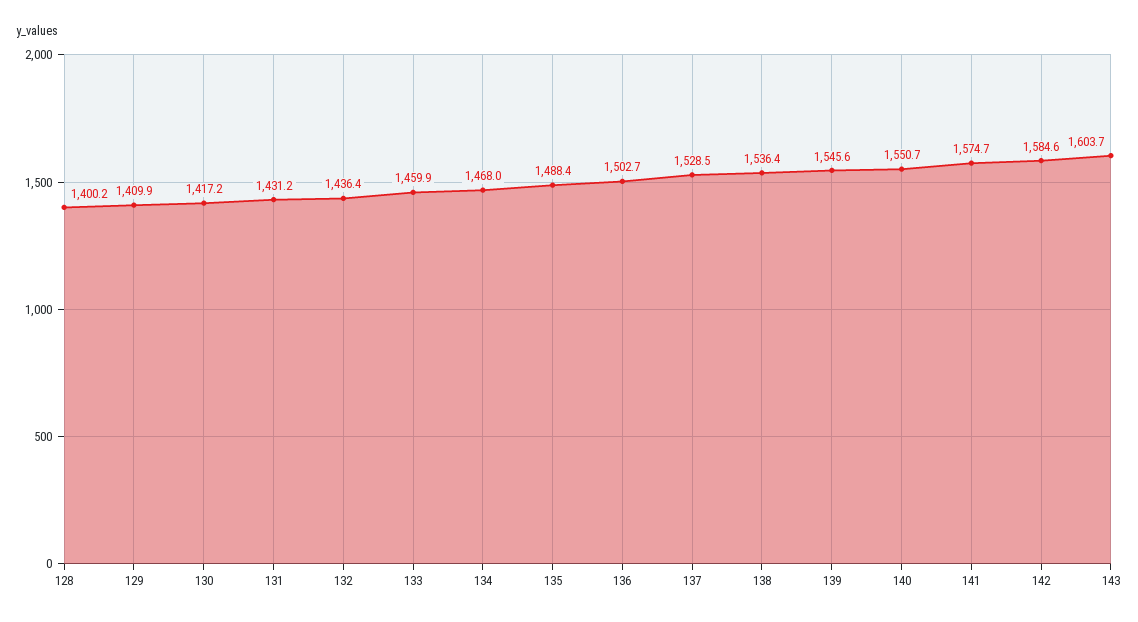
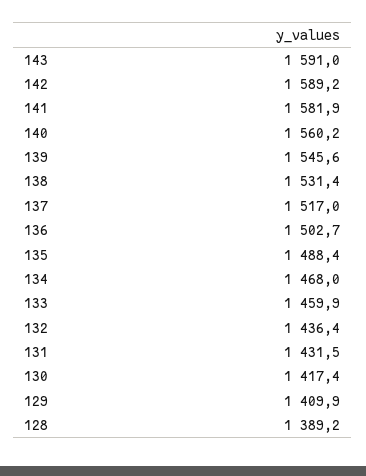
128: 1400.2 -> 1389.2
130: 1417.2 -> 1417.4
131: 1431.2 -> 1431.5
137: 1528.5 -> 1517
138: 1536.4 -> 1531.4
140: 1550.7 -> 1560.2
141: 1574.7 -> 1581.9
142: 1584.6 -> 1589.2
143: 1603.7 -> 1591

